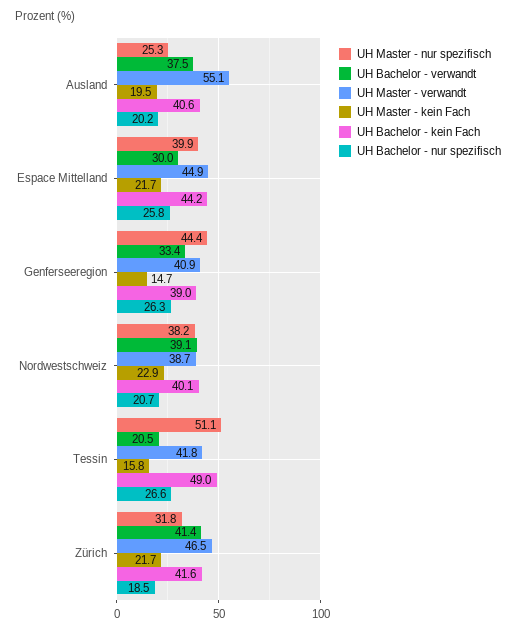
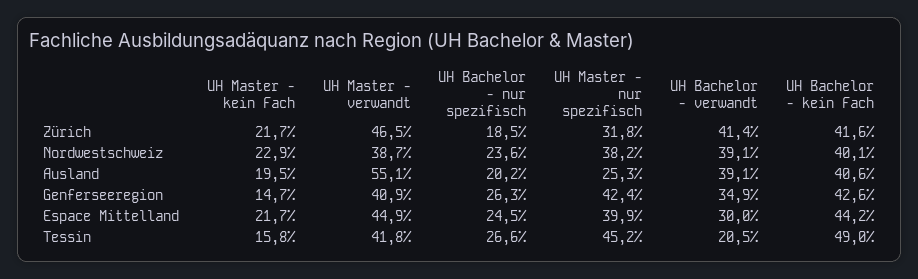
UH Bachelor - verwandt, Ausland: 37.5 -> 39.1
UH Bachelor - nur spezifisch, Espace Mittelland: 25.8 -> 24.5
UH Master - nur spezifisch, Genferseeregion: 44.4 -> 42.4
UH Bachelor - verwandt, Genferseeregion: 33.4 -> 34.9
UH Bachelor - kein Fach, Genferseeregion: 39 -> 42.6
UH Bachelor - nur spezifisch, Nordwestschweiz: 20.7 -> 23.6
UH Master - nur spezifisch, Tessin: 51.1 -> 45.2

